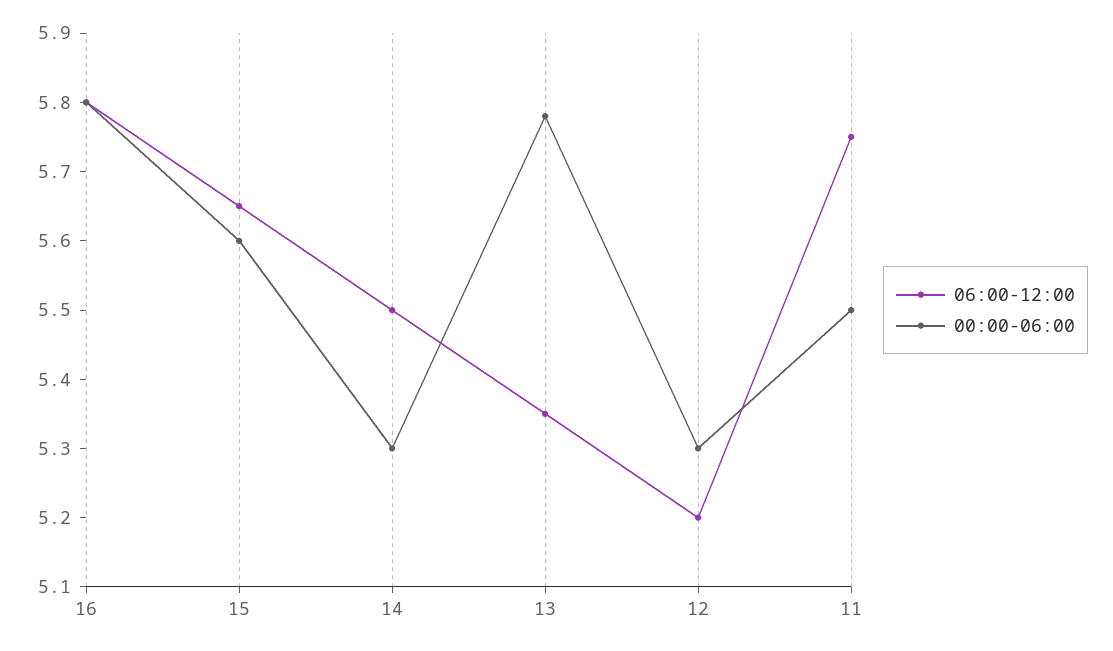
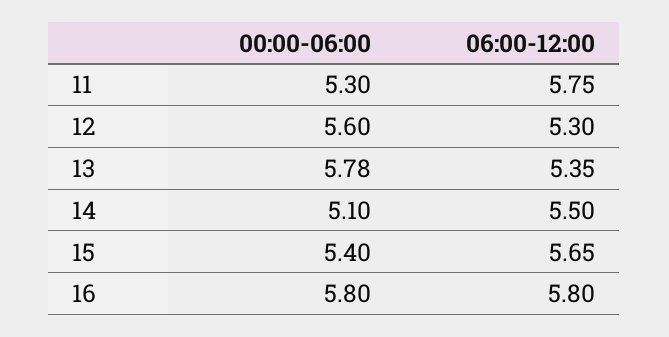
00:00-06:00, 15: 5.6 -> 5.4
00:00-06:00, 14: 5.3 -> 5.1
06:00-12:00, 12: 5.2 -> 5.3
00:00-06:00, 12: 5.3 -> 5.6
00:00-06:00, 11: 5.5 -> 5.3

